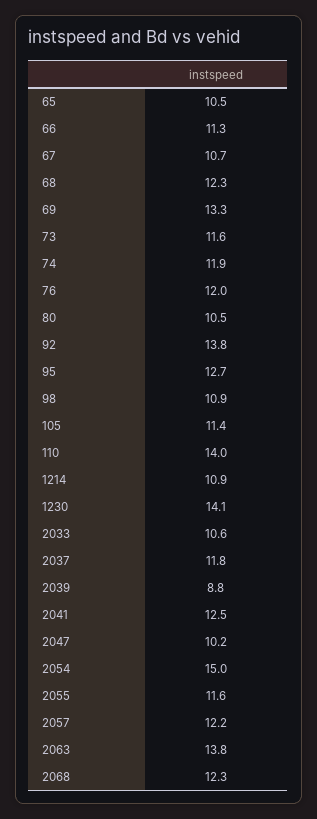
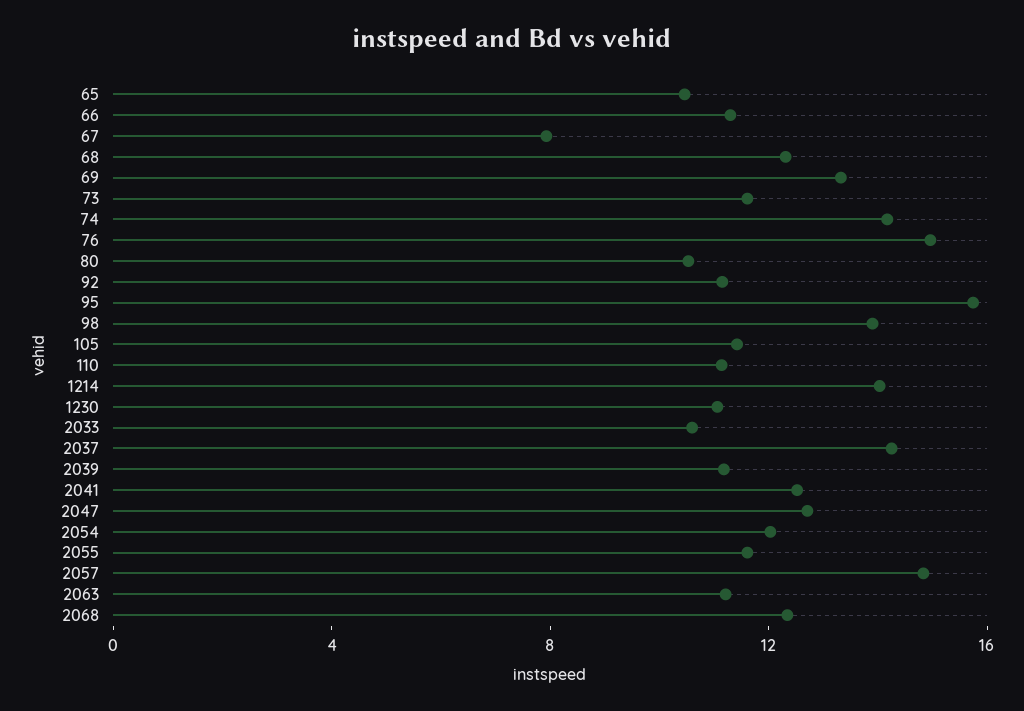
67: 10.7 -> 8
74: 11.9 -> 14
76: 12 -> 15
92: 13.8 -> 11
95: 12.7 -> 16
98: 10.9 -> 14
110: 14 -> 11
1214: 10.9 -> 14
1230: 14.1 -> 11
2037: 11.8 -> 14
2039: 8.8 -> 11
2047: 10.2 -> 13
2054: 15 -> 12
2057: 12.2 -> 15
2063: 13.8 -> 11

